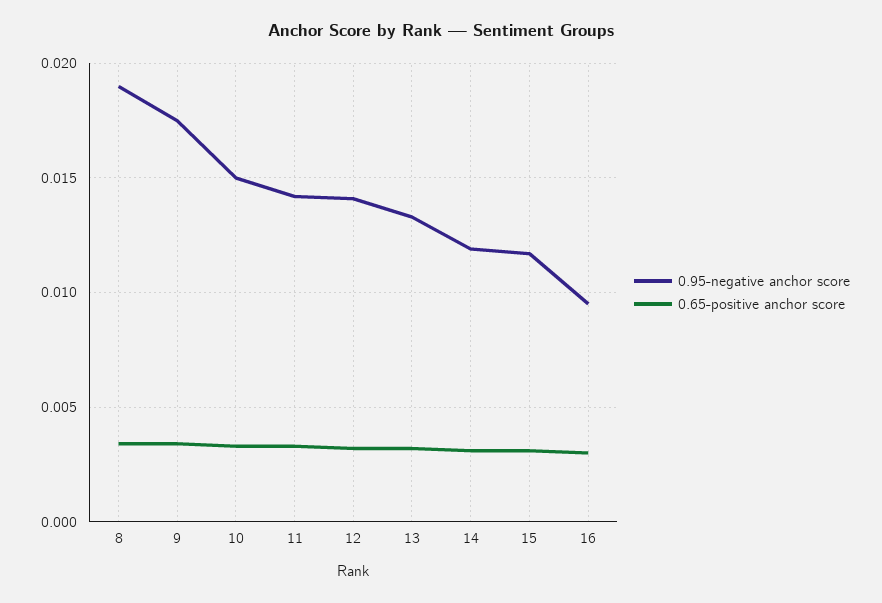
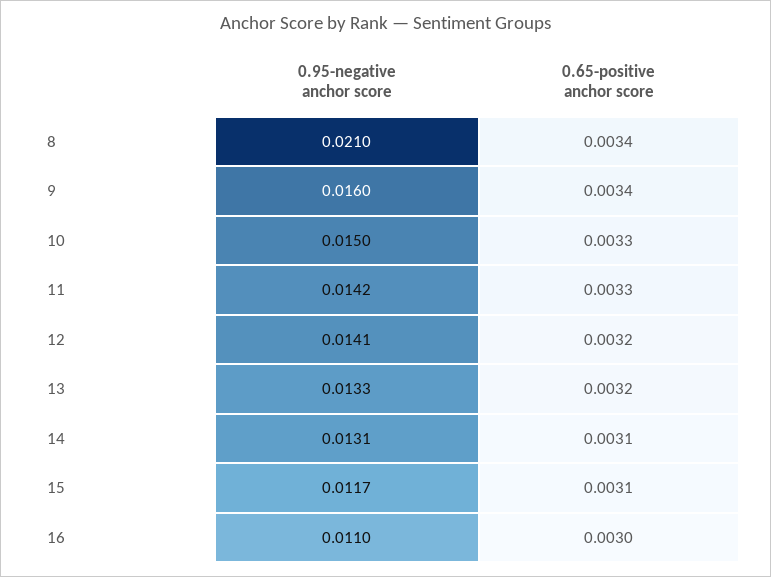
0.95-negative anchor score, 8: 0.019 -> 0.021
0.95-negative anchor score, 9: 0.0175 -> 0.016
0.95-negative anchor score, 14: 0.012 -> 0.0131
0.95-negative anchor score, 16: 0.0095 -> 0.011

